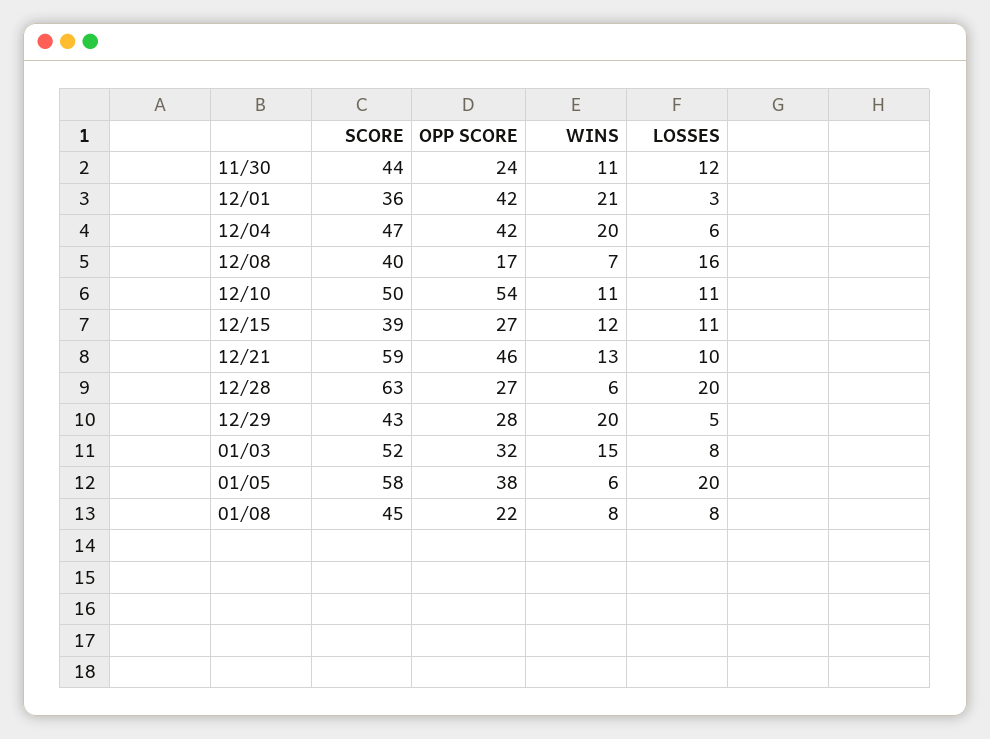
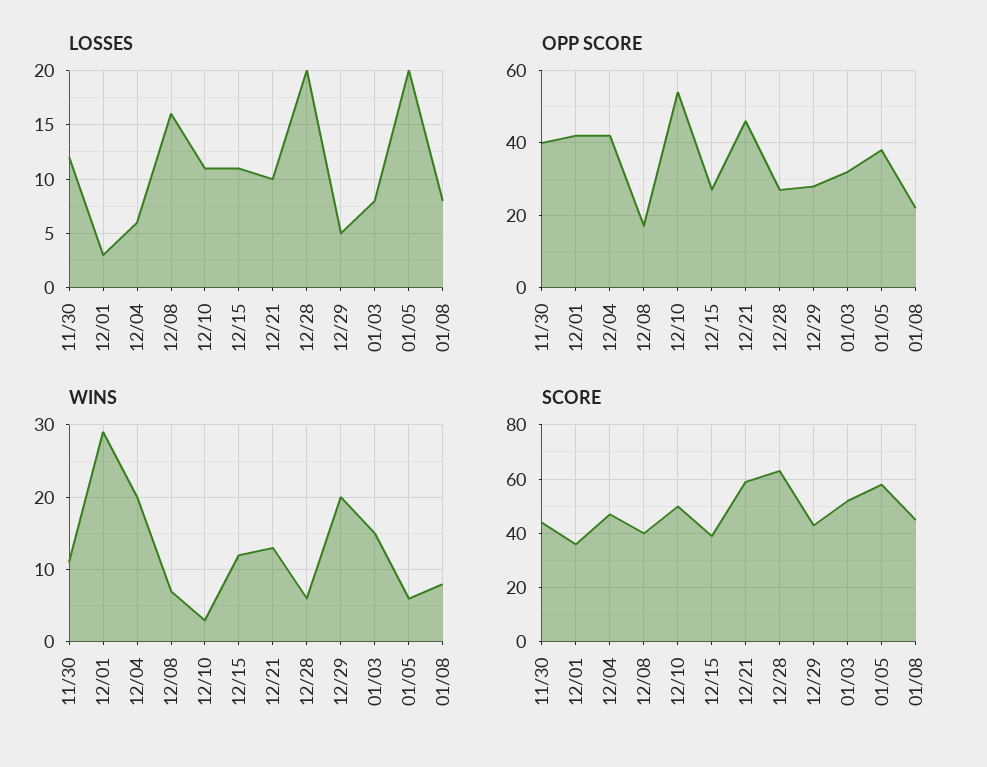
OPP SCORE, 11/30: 24 -> 40
WINS, 12/01: 21 -> 29
WINS, 12/10: 11 -> 3

